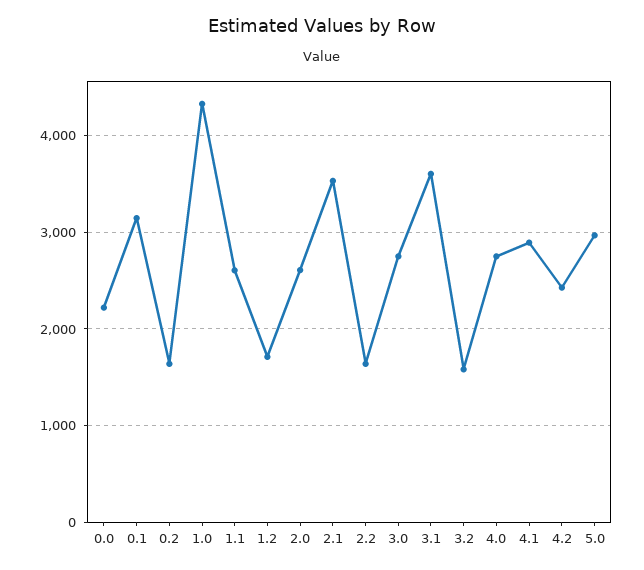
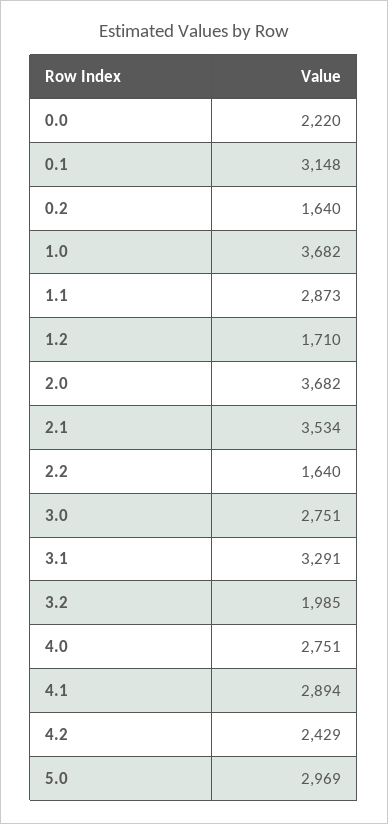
1.0: 4300 -> 3682
1.1: 2600 -> 2873
2.0: 2600 -> 3682
3.1: 3600 -> 3291
3.2: 1600 -> 1985

